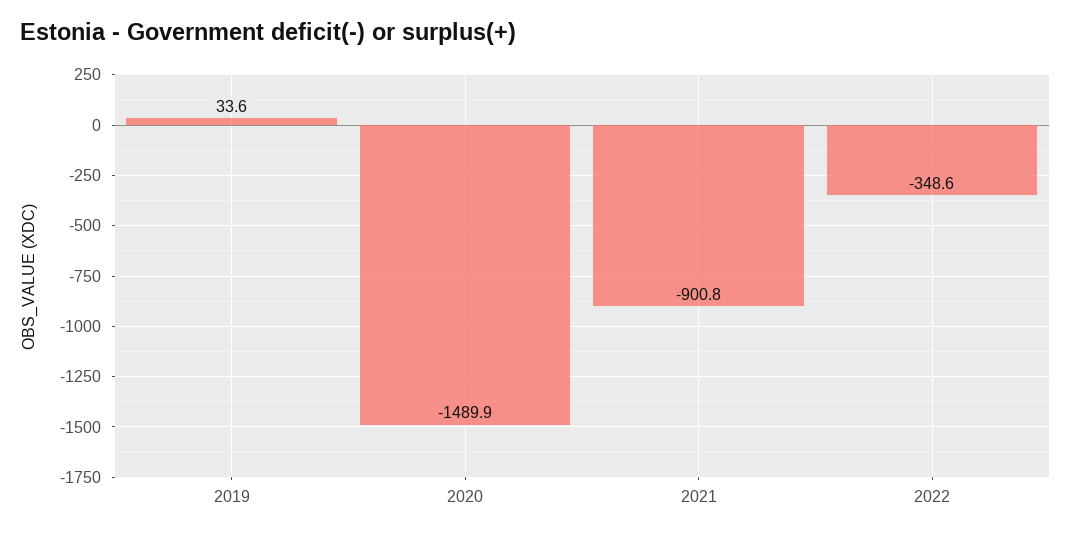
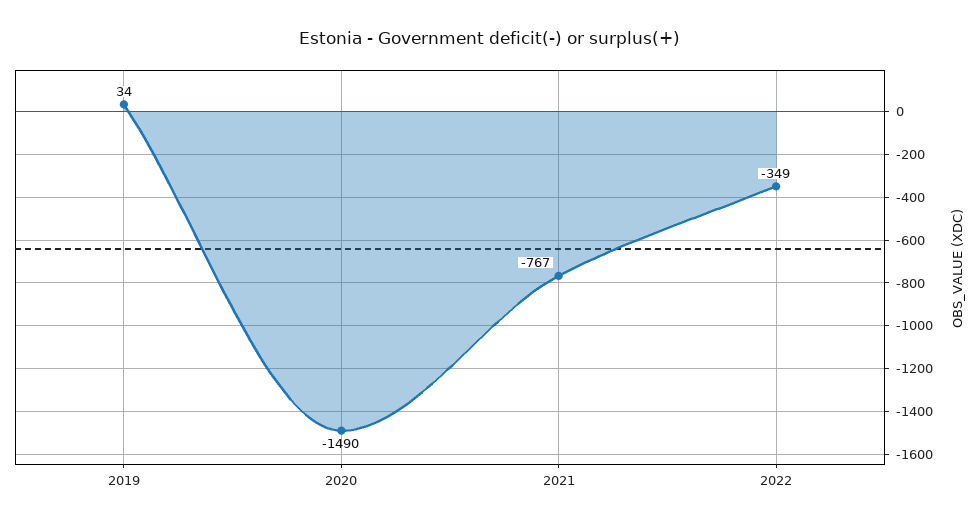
2021: -900.8 -> -767

